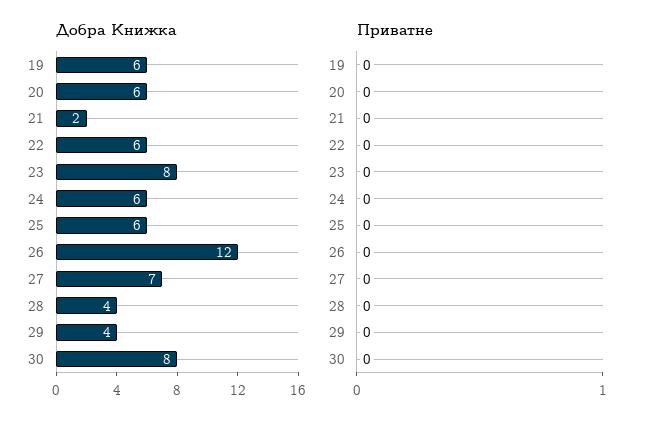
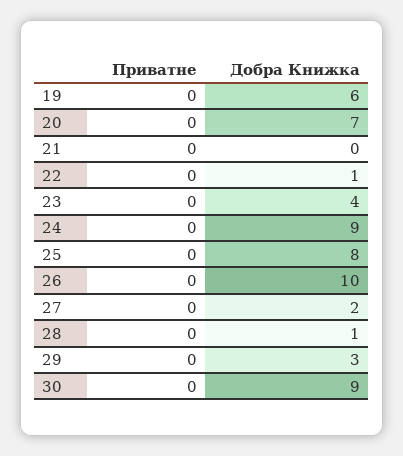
Добра Книжка, 20: 6 -> 7
Добра Книжка, 21: 2 -> 0
Добра Книжка, 22: 6 -> 1
Добра Книжка, 23: 8 -> 4
Добра Книжка, 24: 6 -> 9
Добра Книжка, 25: 6 -> 8
Добра Книжка, 26: 12 -> 10
Добра Книжка, 27: 7 -> 2
Добра Книжка, 28: 4 -> 1
Добра Книжка, 29: 4 -> 3
Добра Книжка, 30: 8 -> 9

